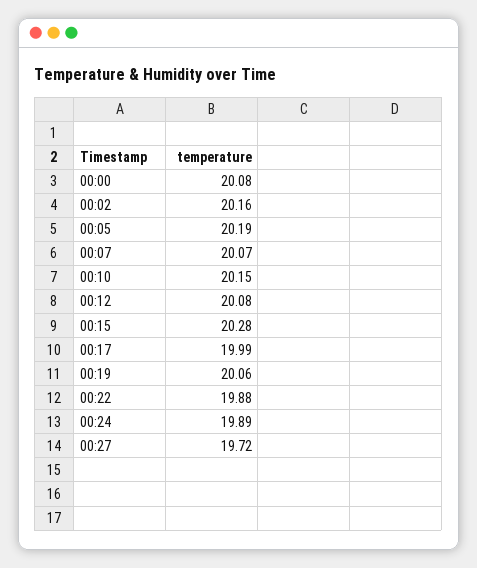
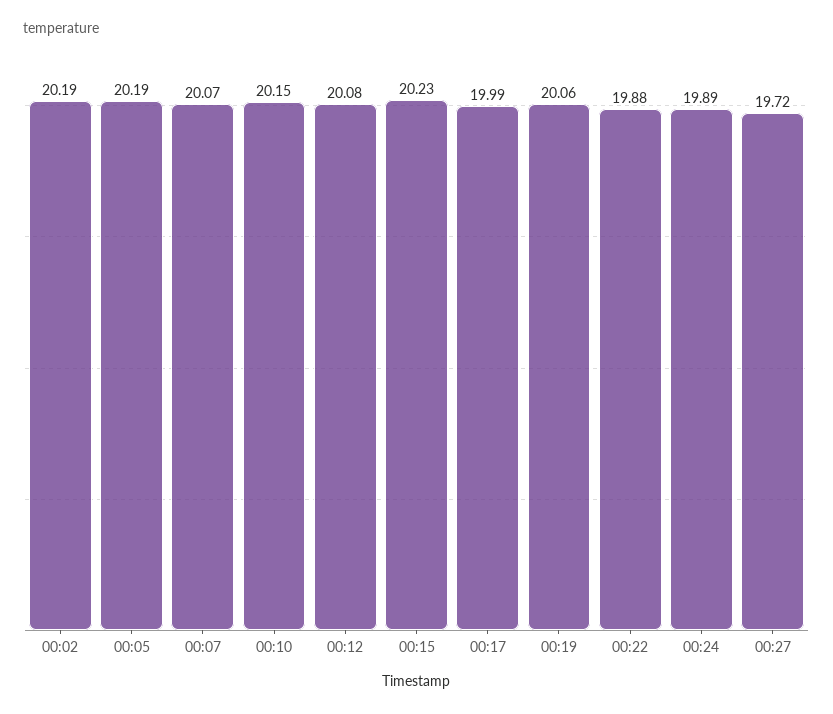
00:00: 20.08 -> none
00:02: 20.16 -> 20.19
00:15: 20.28 -> 20.23

